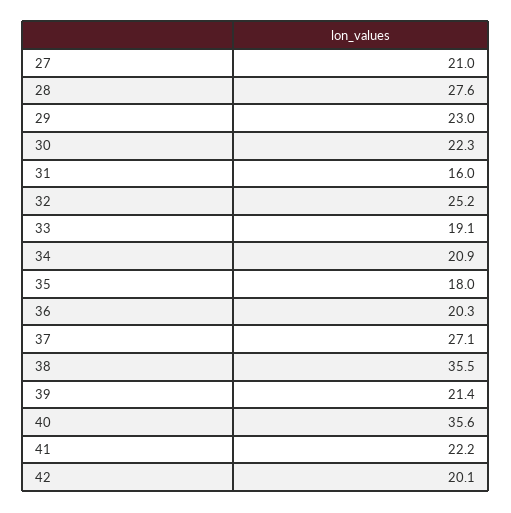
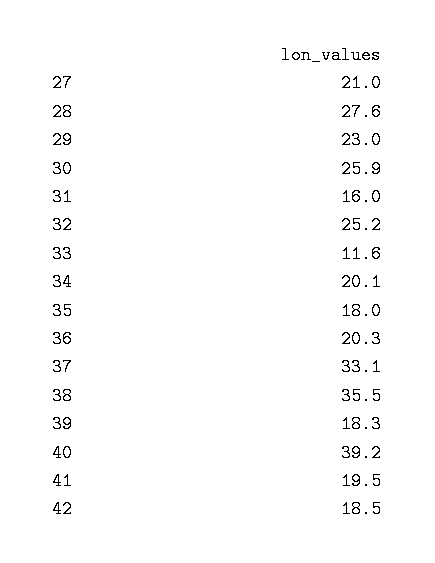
30: 22.3 -> 25.9
33: 19.1 -> 11.6
34: 20.9 -> 20.1
37: 27.1 -> 33.1
39: 21.4 -> 18.3
40: 35.6 -> 39.2
41: 22.2 -> 19.5
42: 20.1 -> 18.5

